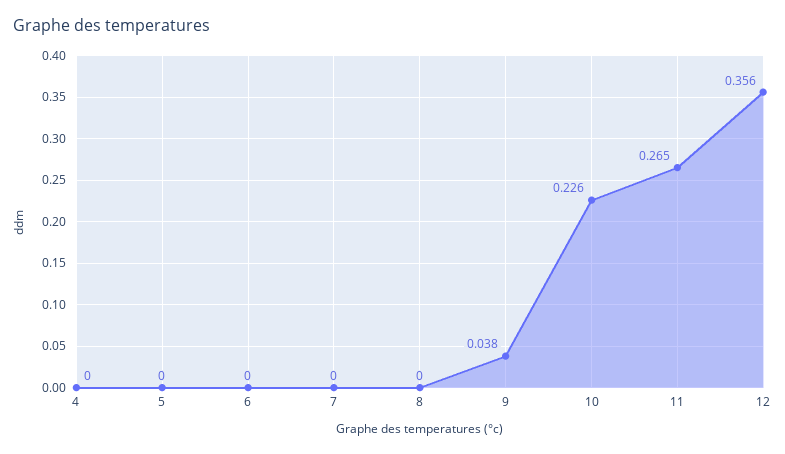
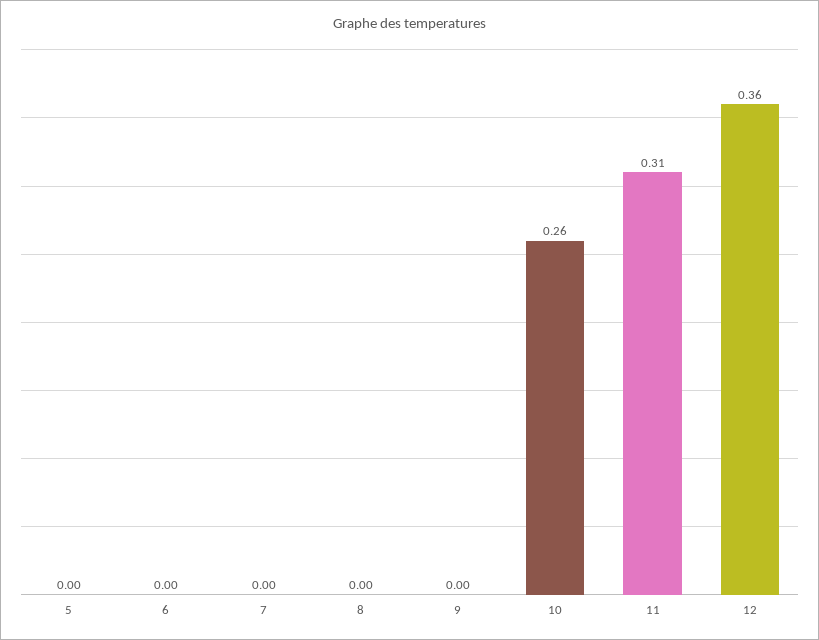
4: 0 -> none
9: 0.038 -> 0
10: 0.226 -> 0.26
11: 0.265 -> 0.31

